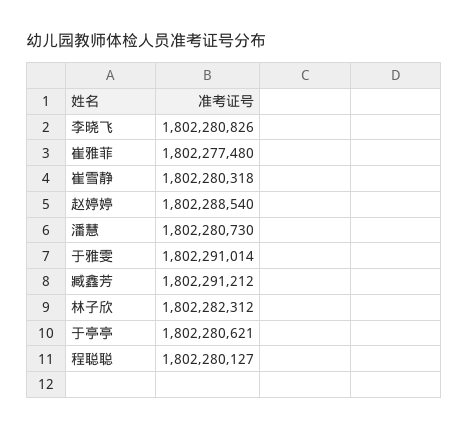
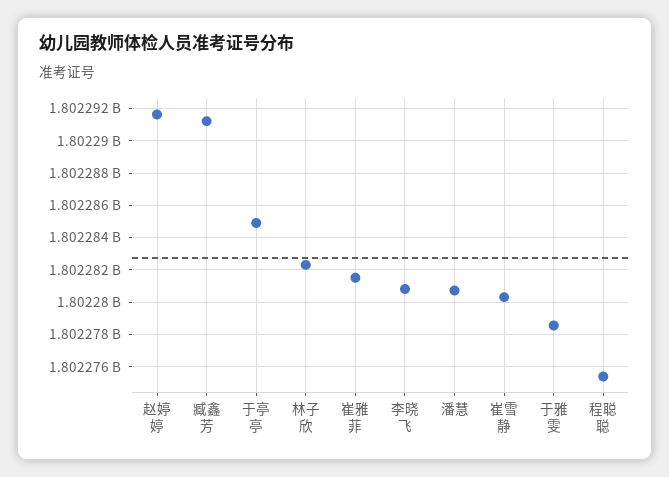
崔雅菲: 1802277480 -> 1802281500
赵婷婷: 1802288540 -> 1802291500
于雅雯: 1802291014 -> 1802278500
于亭亭: 1802280621 -> 1802285000
程聪聪: 1802280127 -> 1802275500

